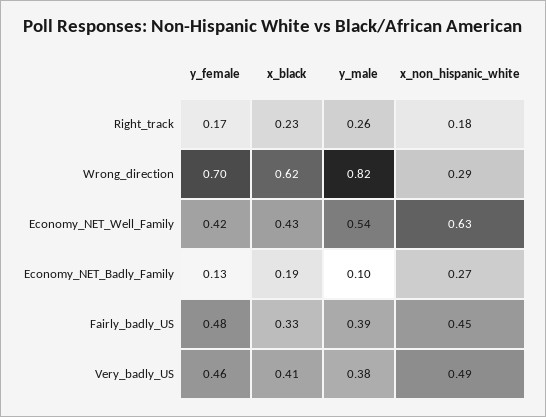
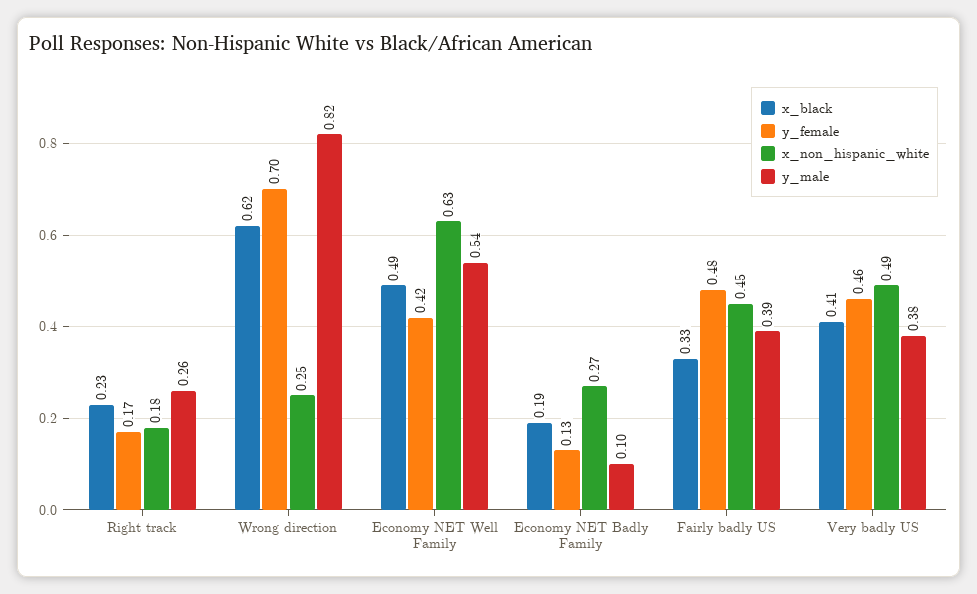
x_non_hispanic_white, Wrong_direction: 0.29 -> 0.25
x_black, Economy_NET_Well_Family: 0.43 -> 0.49

